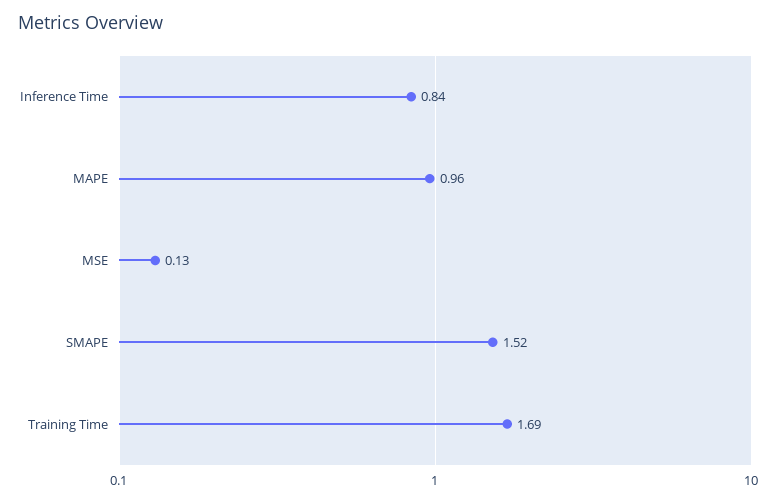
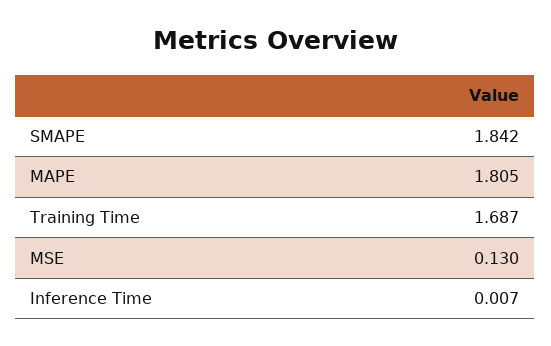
Inference Time: 0.84 -> 0.007
MAPE: 0.96 -> 1.805
SMAPE: 1.52 -> 1.842

